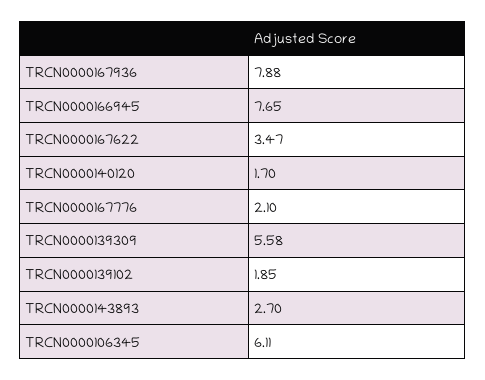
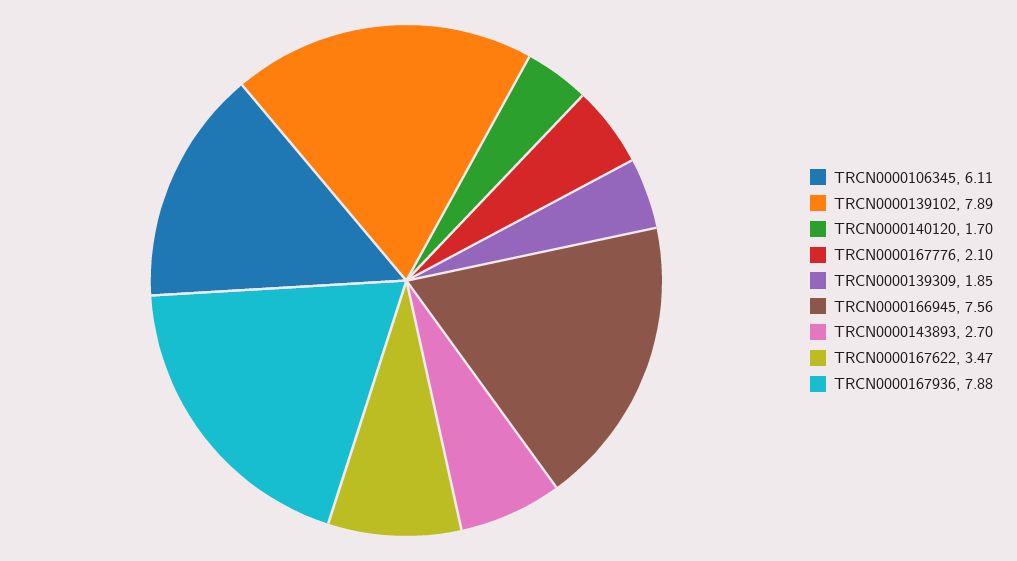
TRCN0000166945: 7.65 -> 7.56
TRCN0000139309: 5.58 -> 1.85
TRCN0000139102: 1.85 -> 7.89

